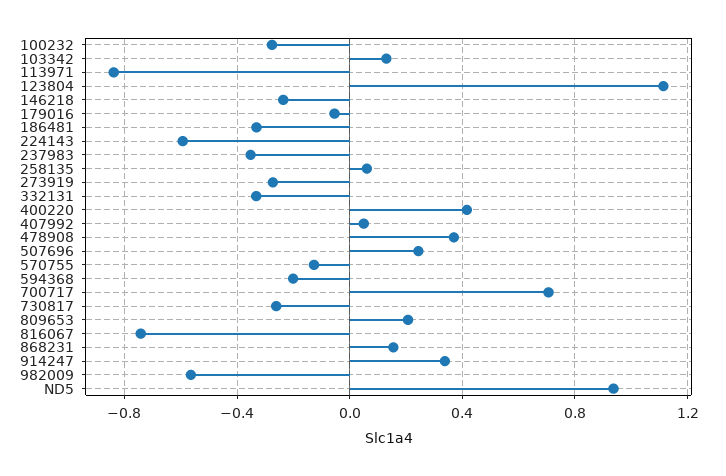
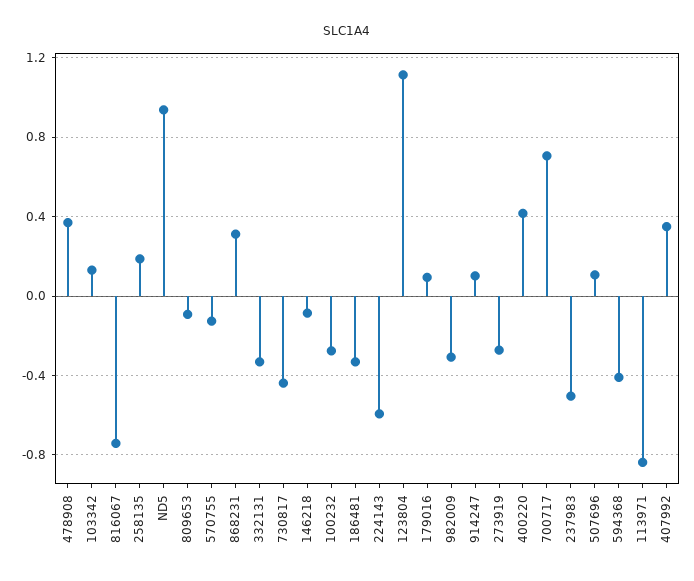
146218: -0.25 -> -0.1
179016: -0.05 -> 0.1
237983: -0.35 -> -0.5
258135: 0.05 -> 0.2
407992: 0.05 -> 0.35
507696: 0.25 -> 0.1
594368: -0.2 -> -0.4
730817: -0.25 -> -0.45
809653: 0.2 -> -0.1
868231: 0.15 -> 0.3
914247: 0.35 -> 0.1
982009: -0.55 -> -0.3

